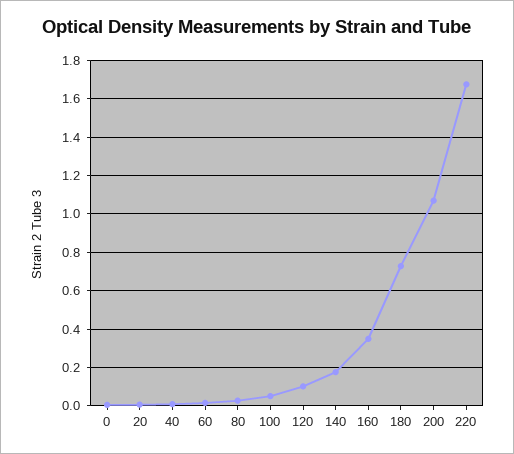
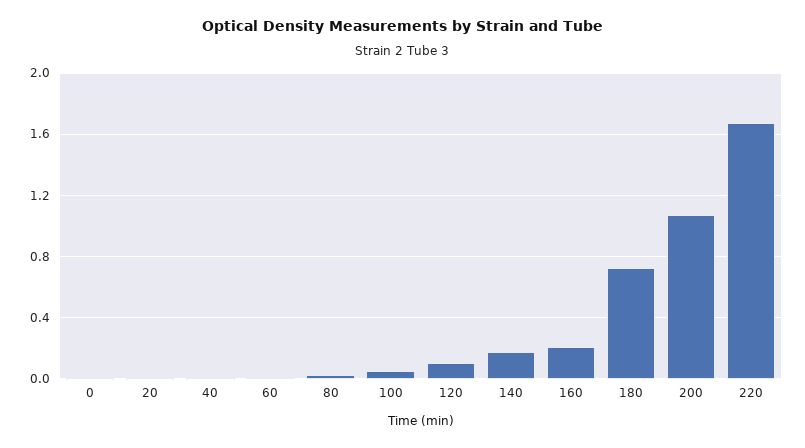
160: 0.35 -> 0.2

